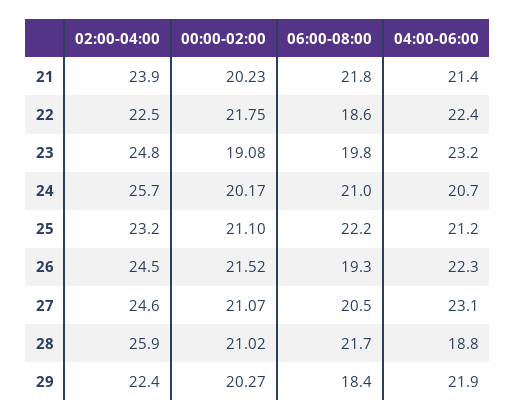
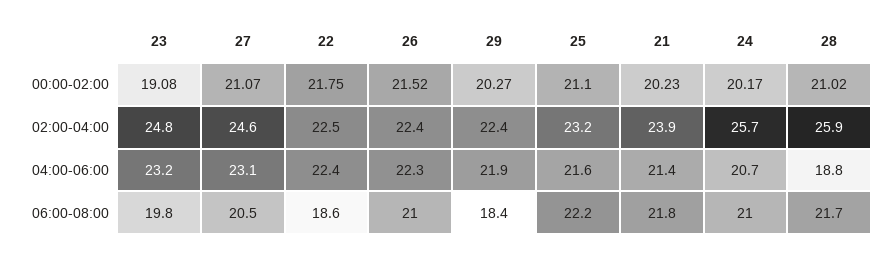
04:00-06:00, 25: 21.2 -> 21.6
02:00-04:00, 26: 24.5 -> 22.4
06:00-08:00, 26: 19.3 -> 21

